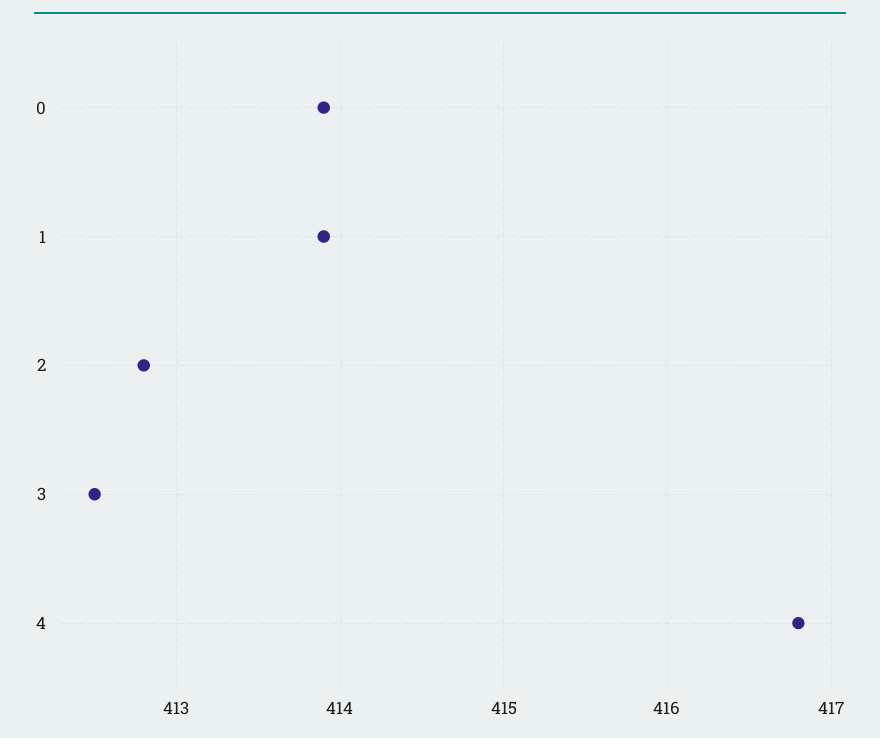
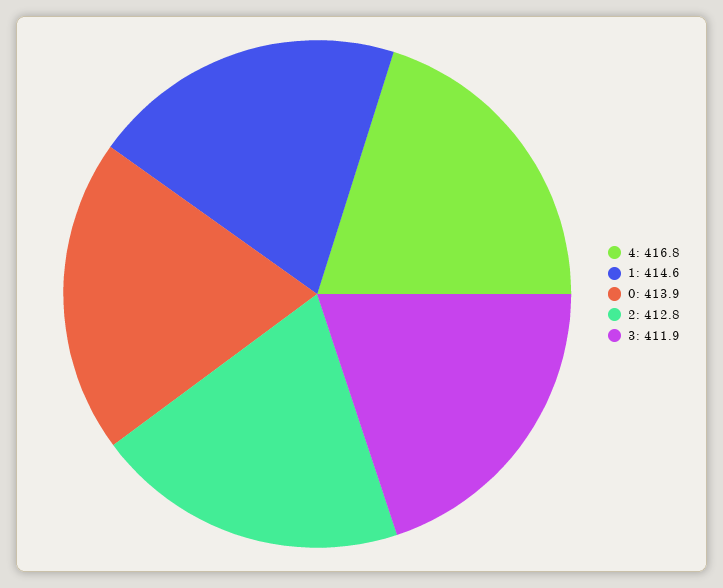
1: 413.9 -> 414.6
3: 412.5 -> 411.9

